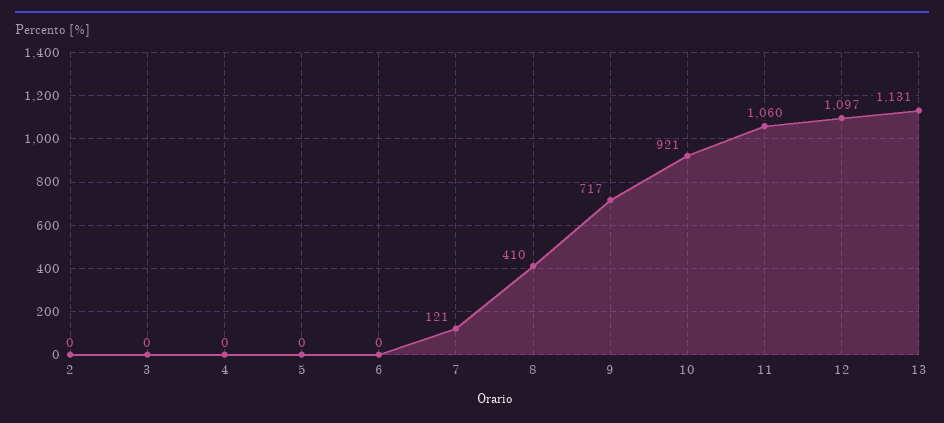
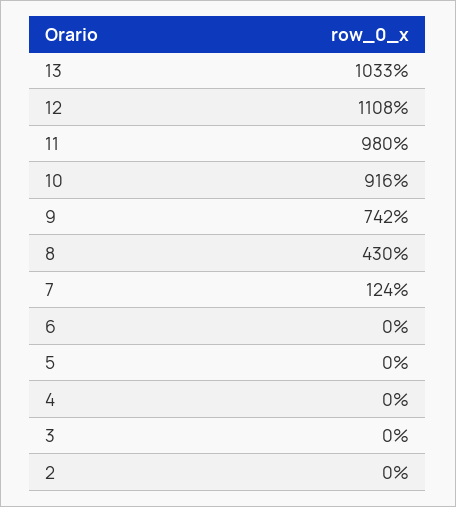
7: 121 -> 124
8: 410 -> 430
9: 717 -> 742
10: 921 -> 916
11: 1060 -> 980
12: 1097 -> 1108
13: 1131 -> 1033

